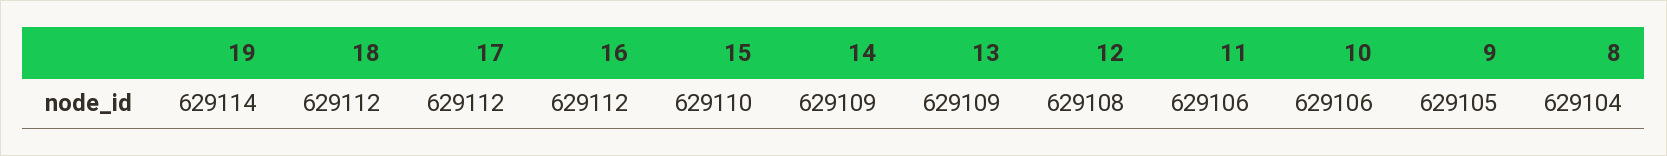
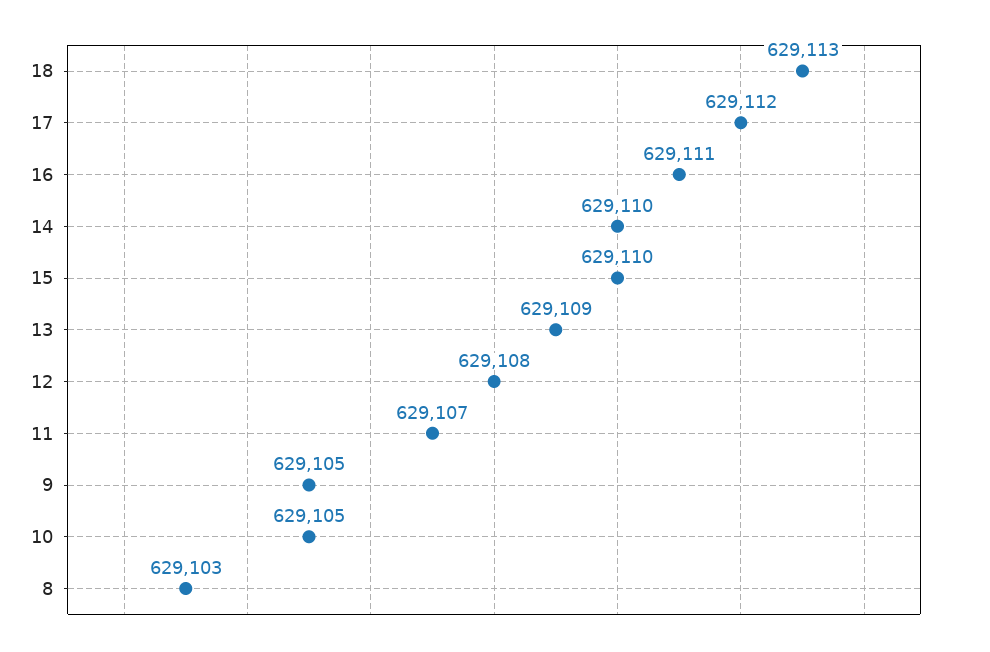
19: 629114 -> none
18: 629112 -> 629113
16: 629112 -> 629111
14: 629109 -> 629110
11: 629106 -> 629107
10: 629106 -> 629105
8: 629104 -> 629103

